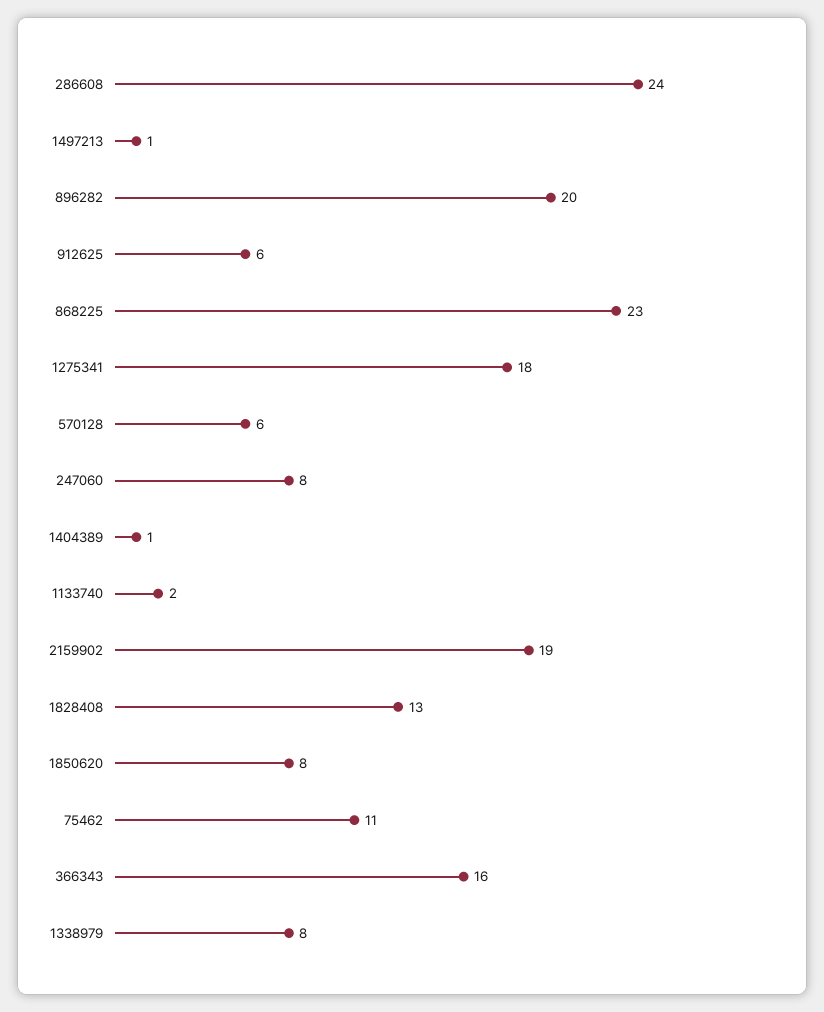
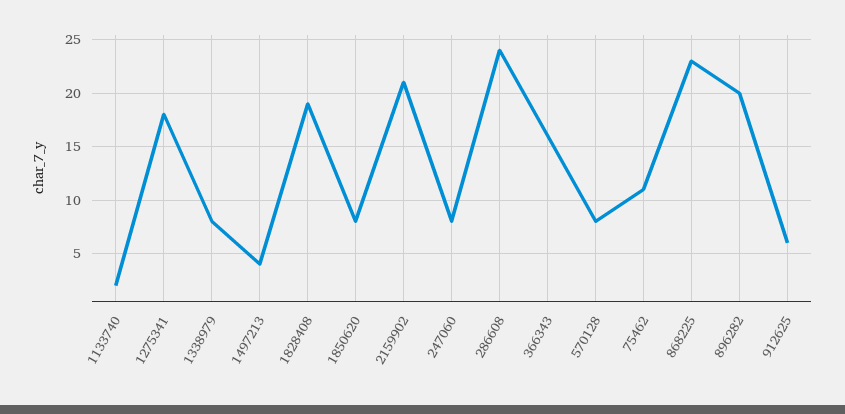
1497213: 1 -> 4
570128: 6 -> 8
1404389: 1 -> none
2159902: 19 -> 21
1828408: 13 -> 19

